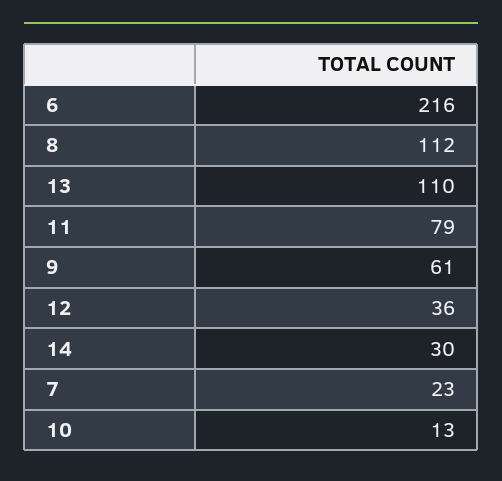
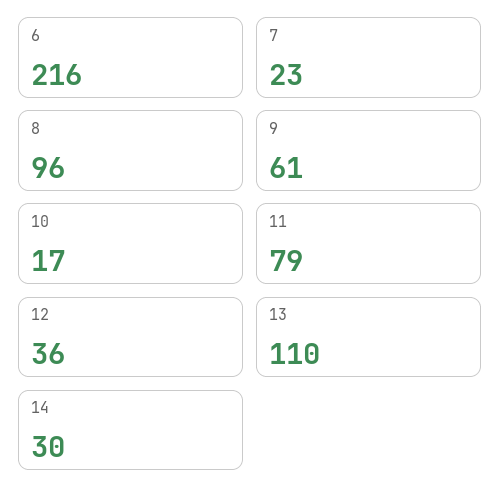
8: 112 -> 96
10: 13 -> 17

